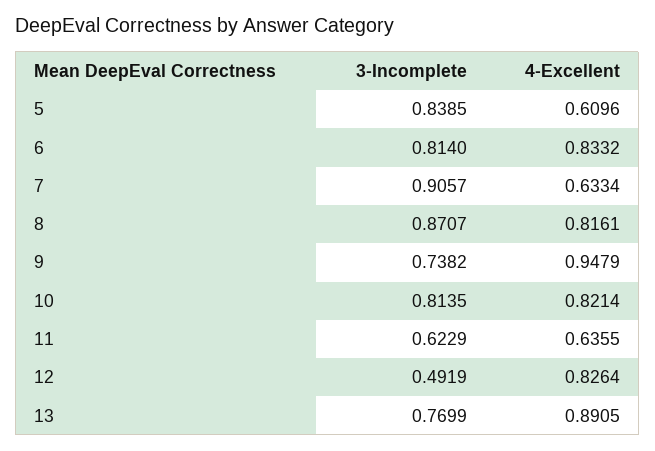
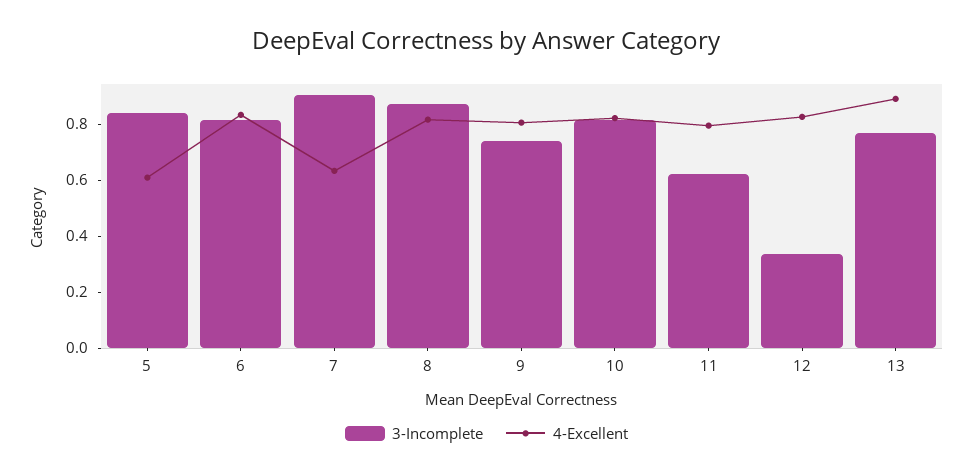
4-Excellent, 9: 0.9479 -> 0.8
4-Excellent, 11: 0.6355 -> 0.8
3-Incomplete, 12: 0.4919 -> 0.35

